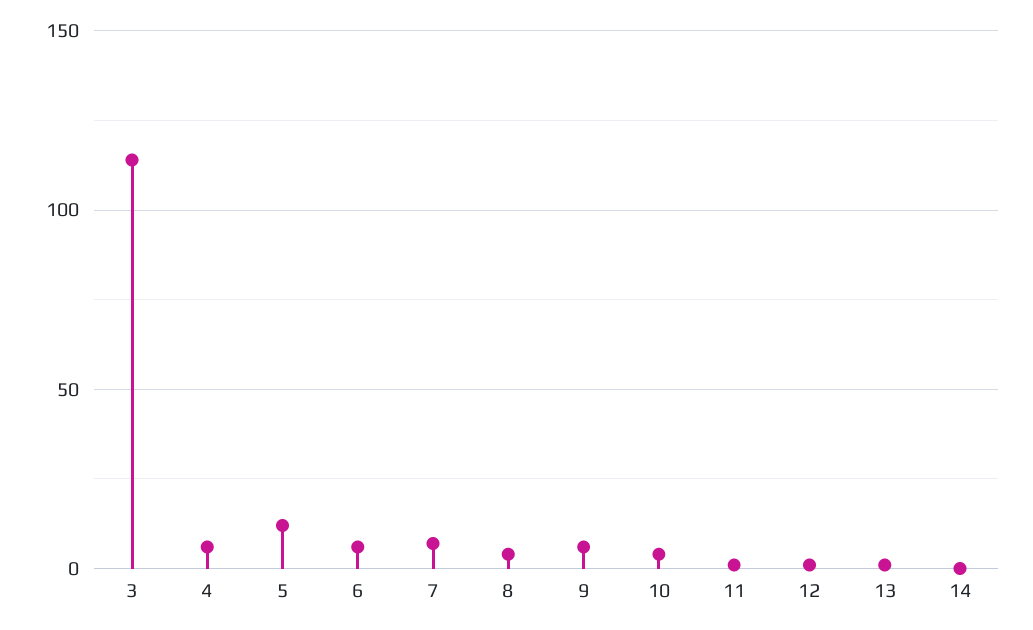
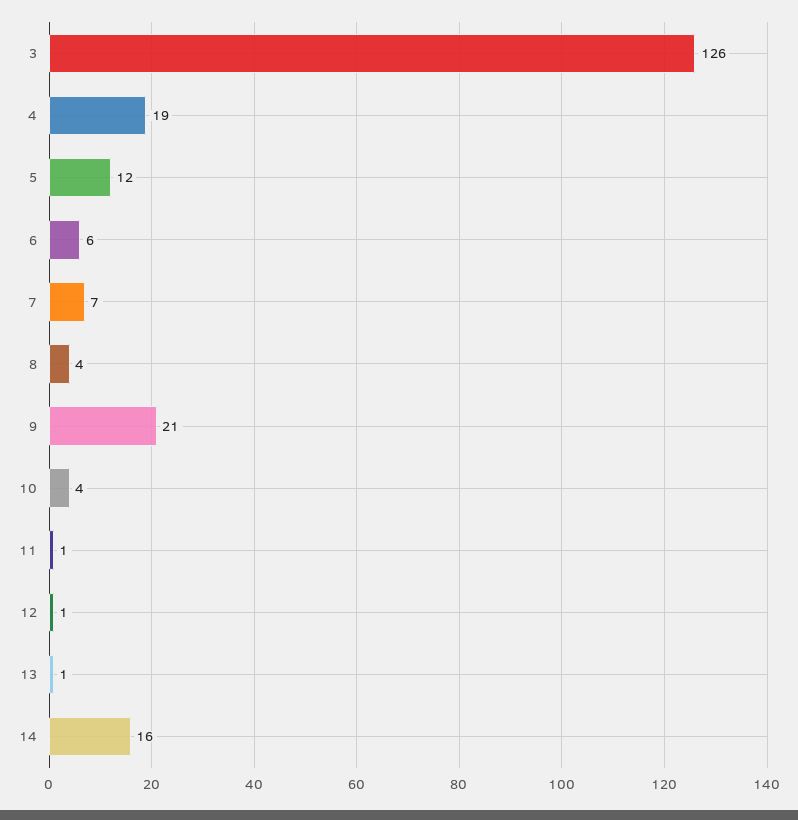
3: 115 -> 126
4: 5 -> 19
9: 5 -> 21
14: 0 -> 16

